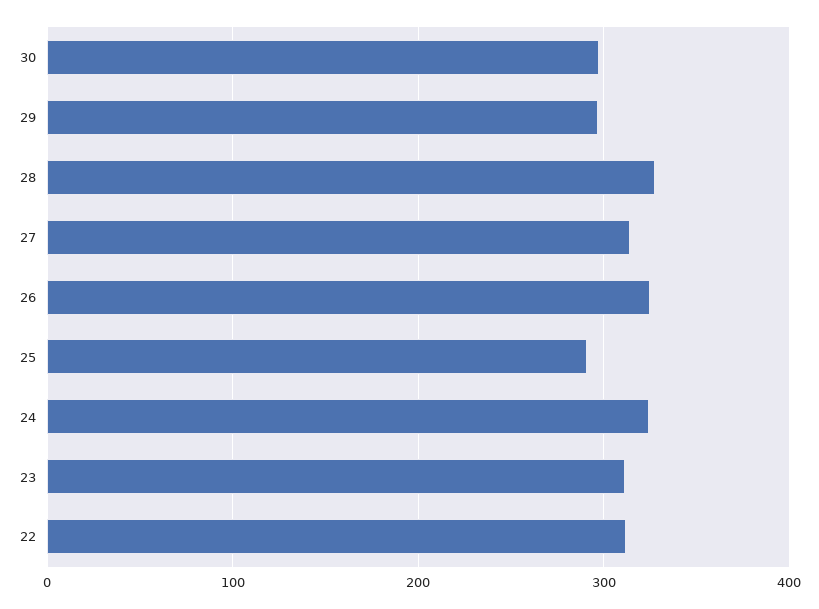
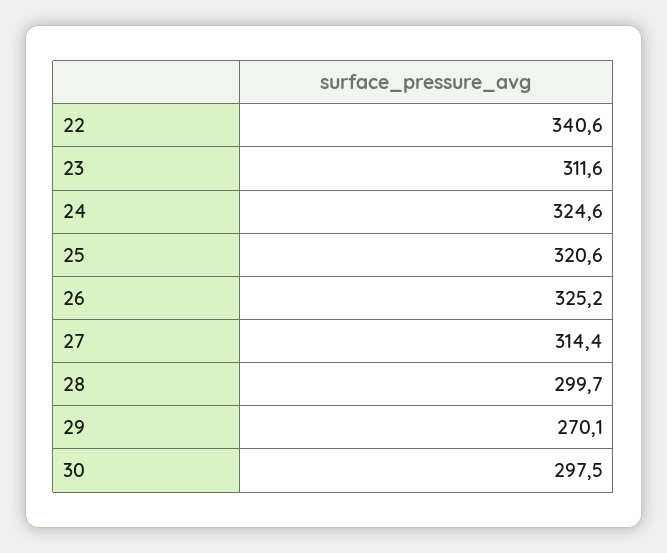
29: 300 -> 270.1
28: 330 -> 299.7
25: 290 -> 320.6
22: 310 -> 340.6

